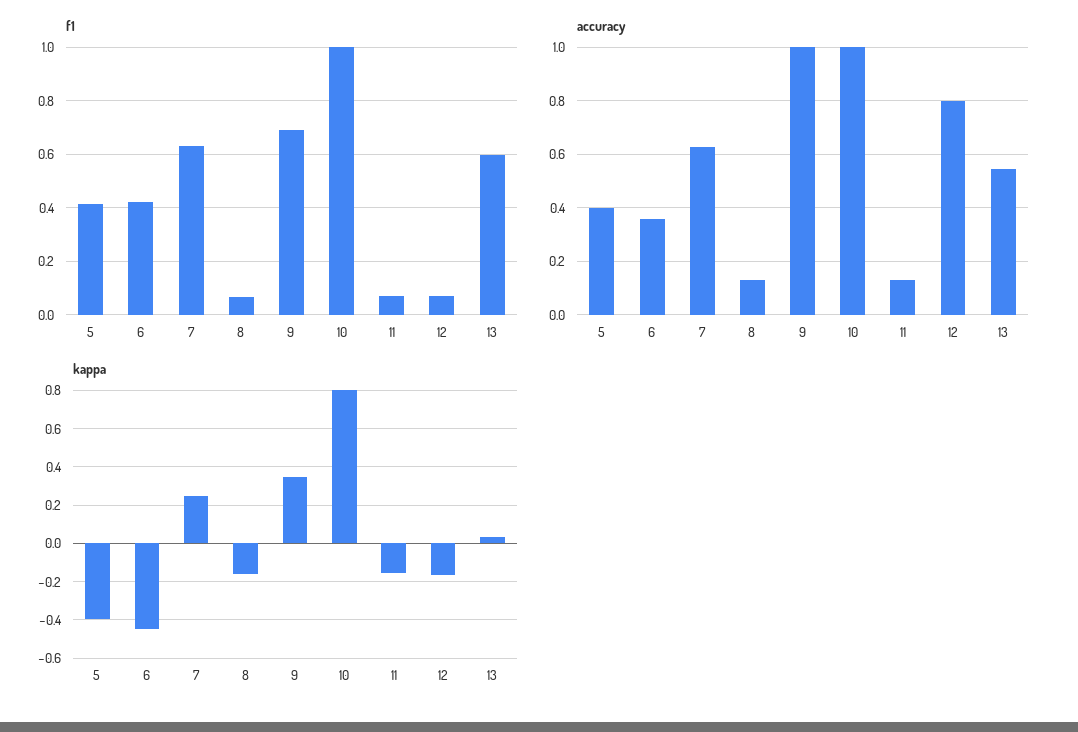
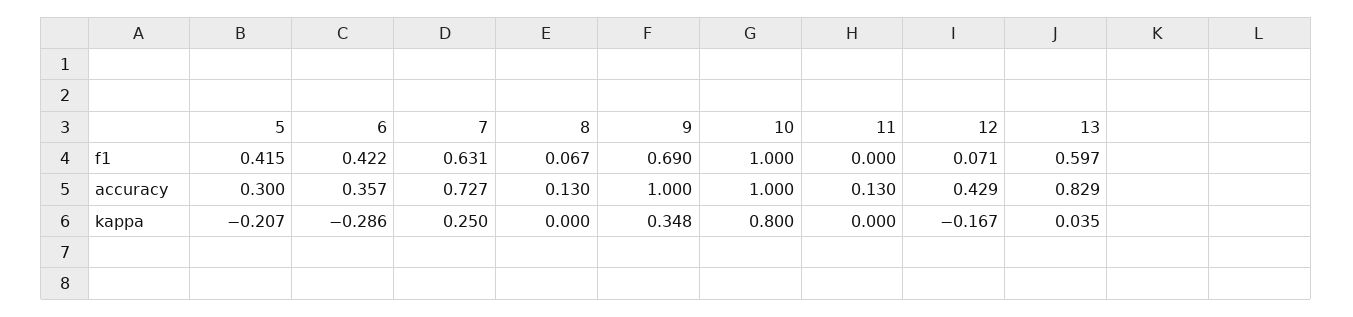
f1, 11: 0.075 -> 0
accuracy, 5: 0.4 -> 0.3
accuracy, 7: 0.625 -> 0.727
accuracy, 12: 0.8 -> 0.429
accuracy, 13: 0.55 -> 0.829
kappa, 5: -0.4 -> -0.207
kappa, 6: -0.45 -> -0.286
kappa, 8: -0.15 -> 0
kappa, 11: -0.15 -> 0

